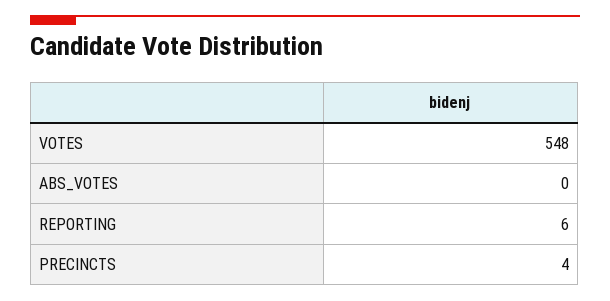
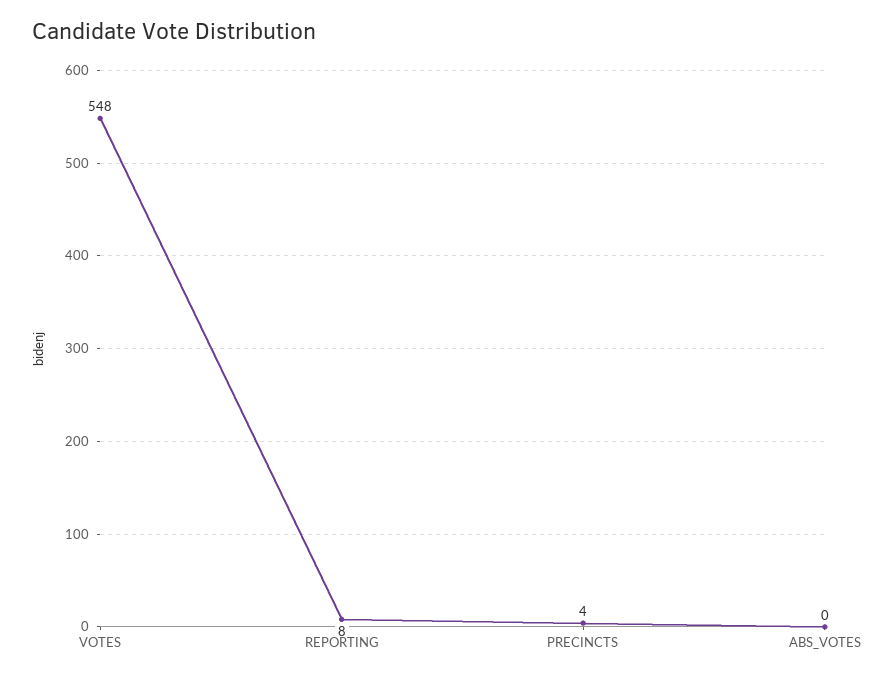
REPORTING: 6 -> 8

